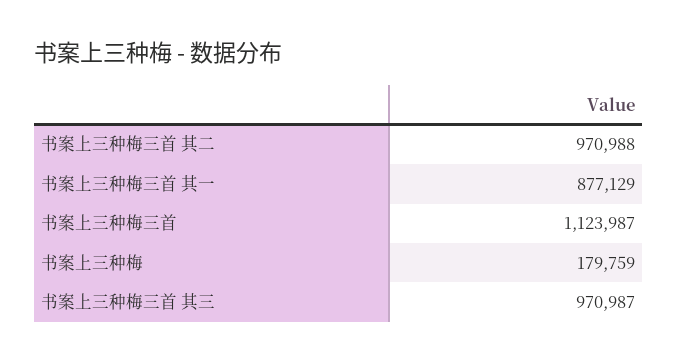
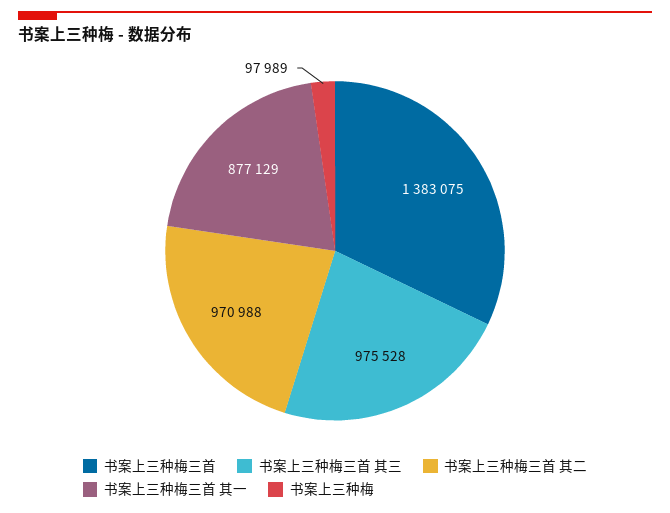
书案上三种梅三首: 1123987 -> 1383075
书案上三种梅: 179759 -> 97989
书案上三种梅三首 其三: 970987 -> 975528

